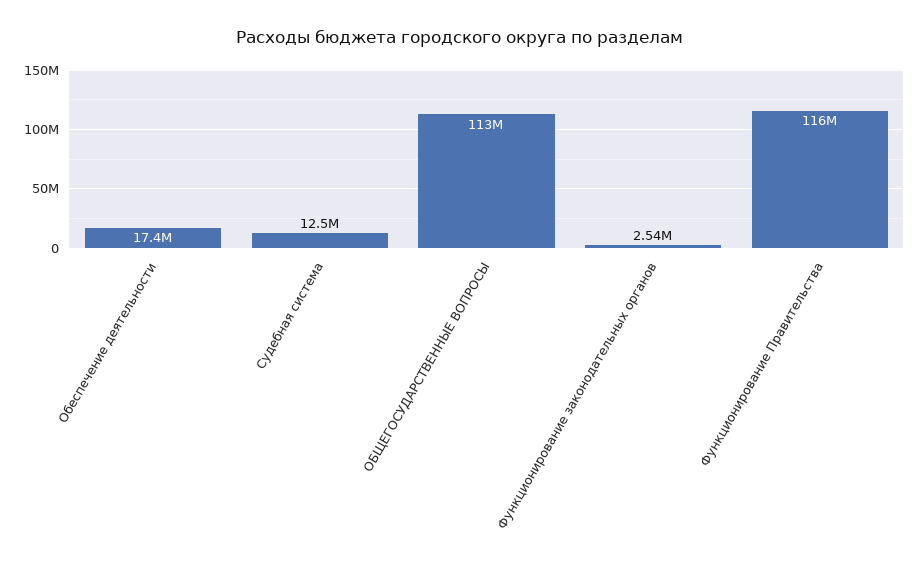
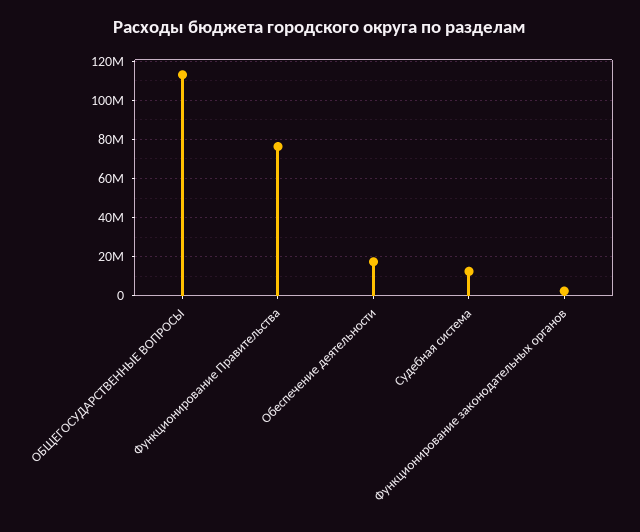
Функционирование Правительства: 116000000 -> 75000000

